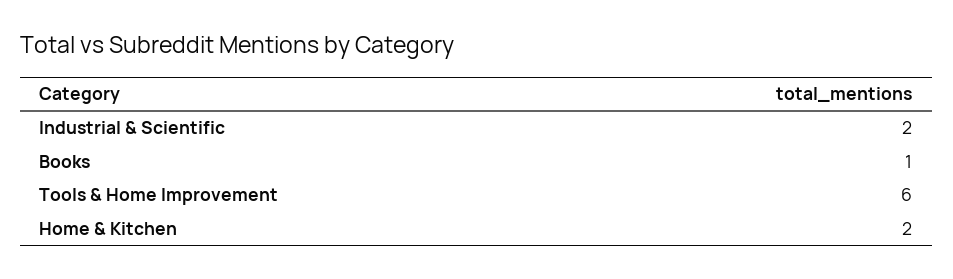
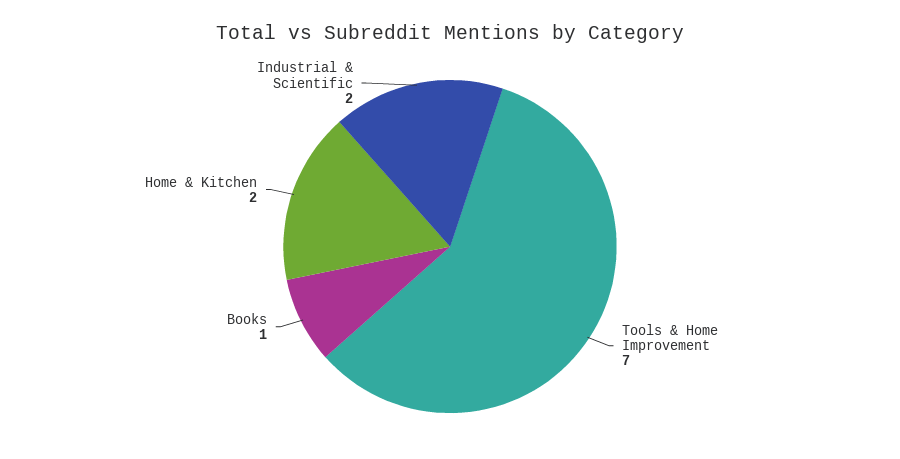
Tools & Home Improvement: 6 -> 7

